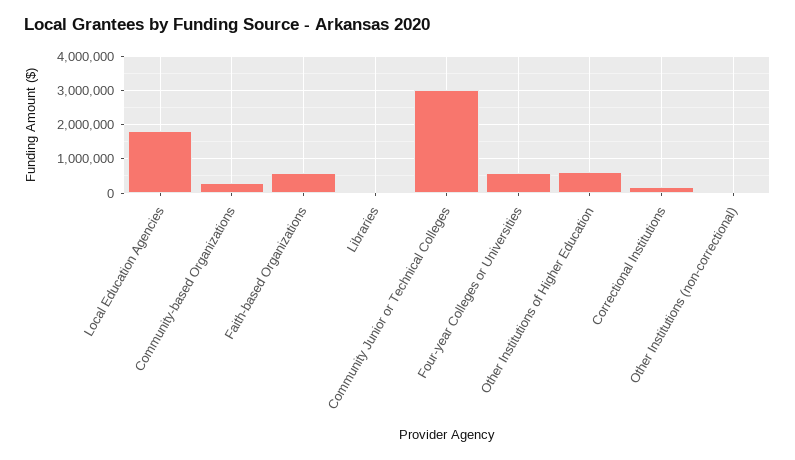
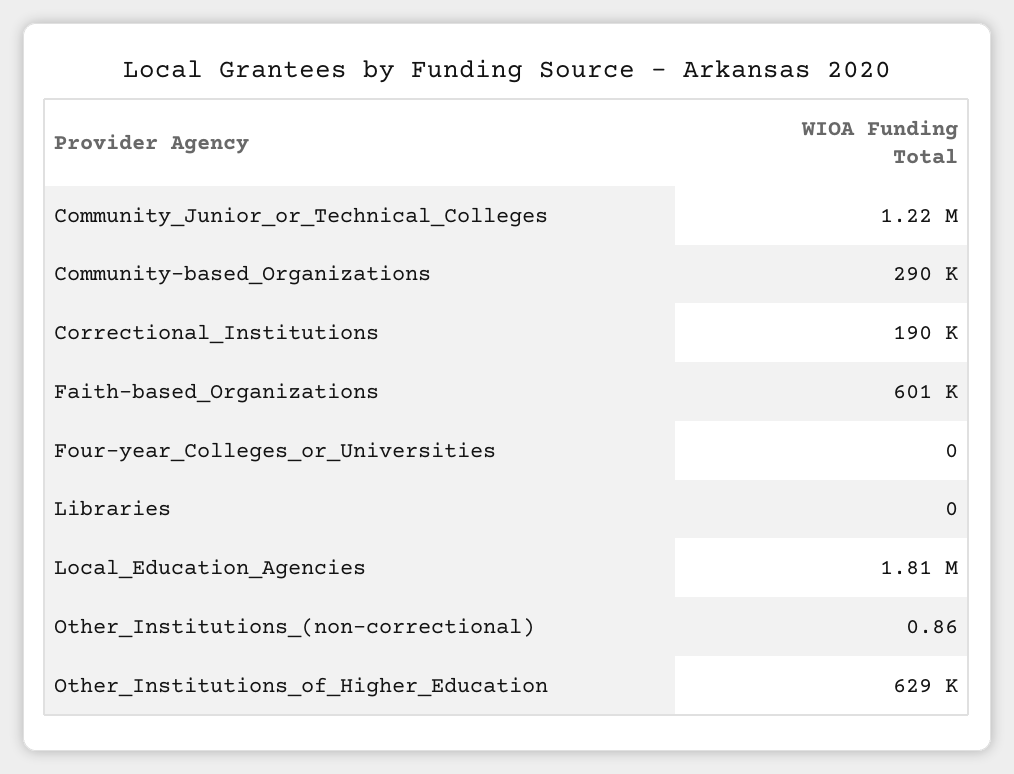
Community Junior or Technical Colleges: 3000000 -> 1220000
Four-year Colleges or Universities: 600000 -> 0

